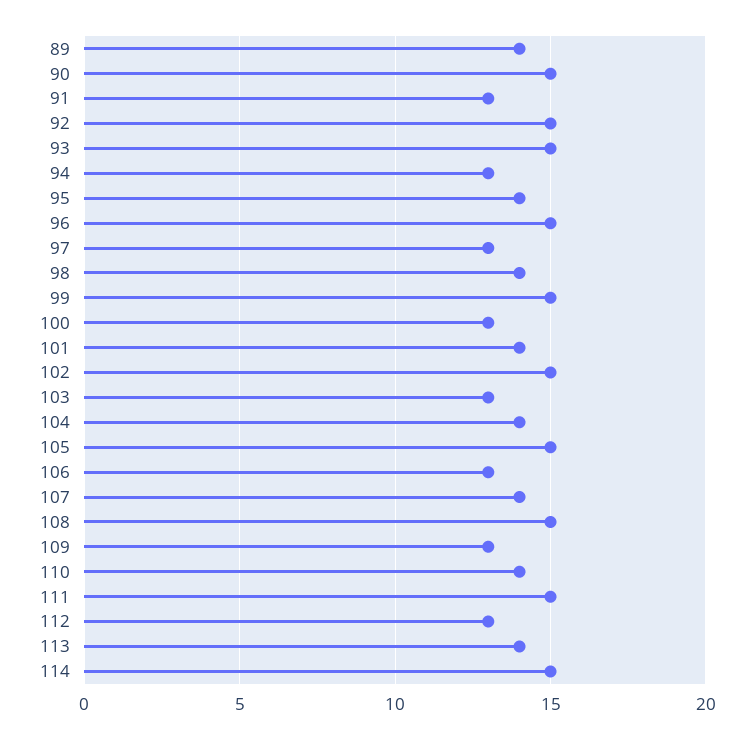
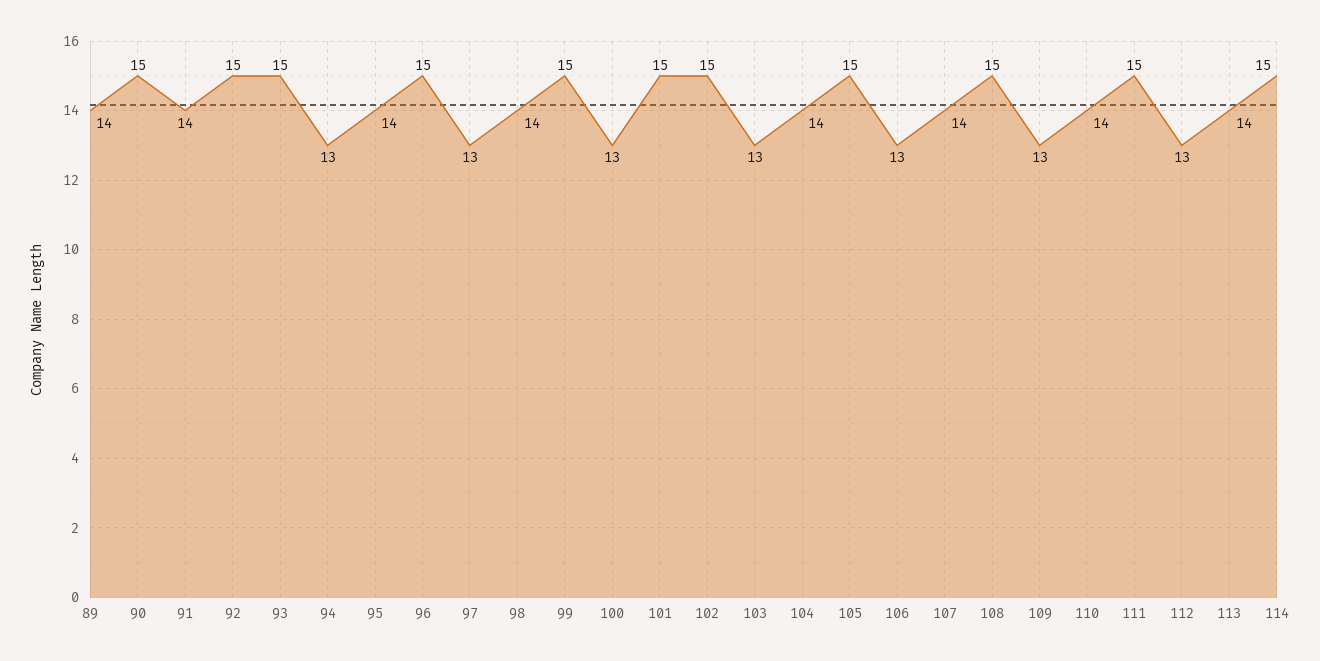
91: 13 -> 14
101: 14 -> 15

